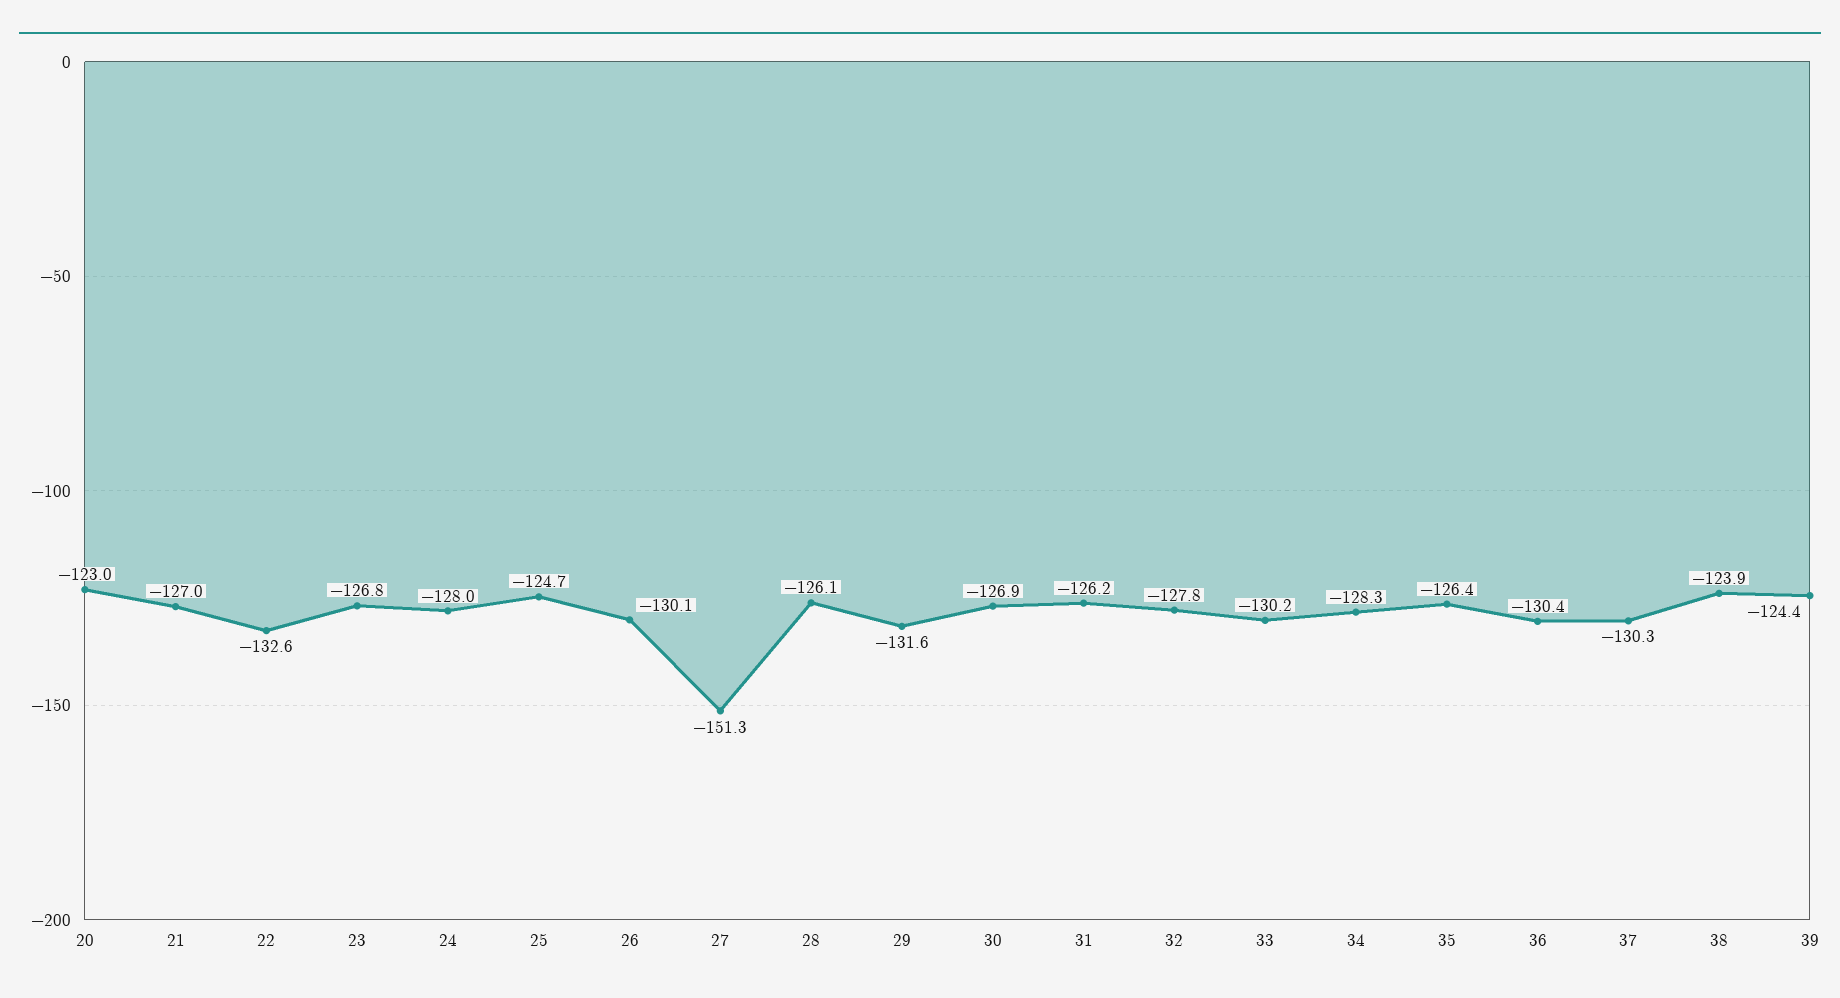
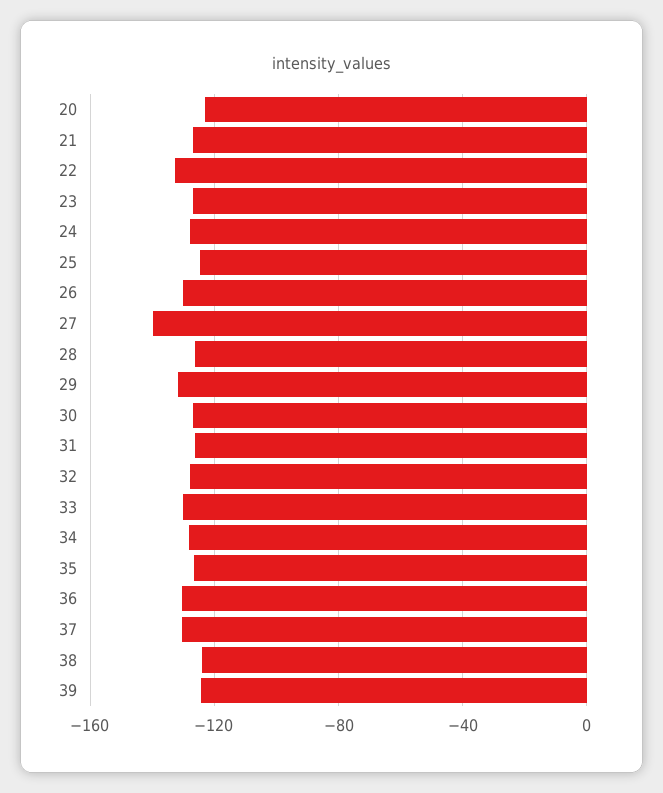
27: -151.3 -> -140

